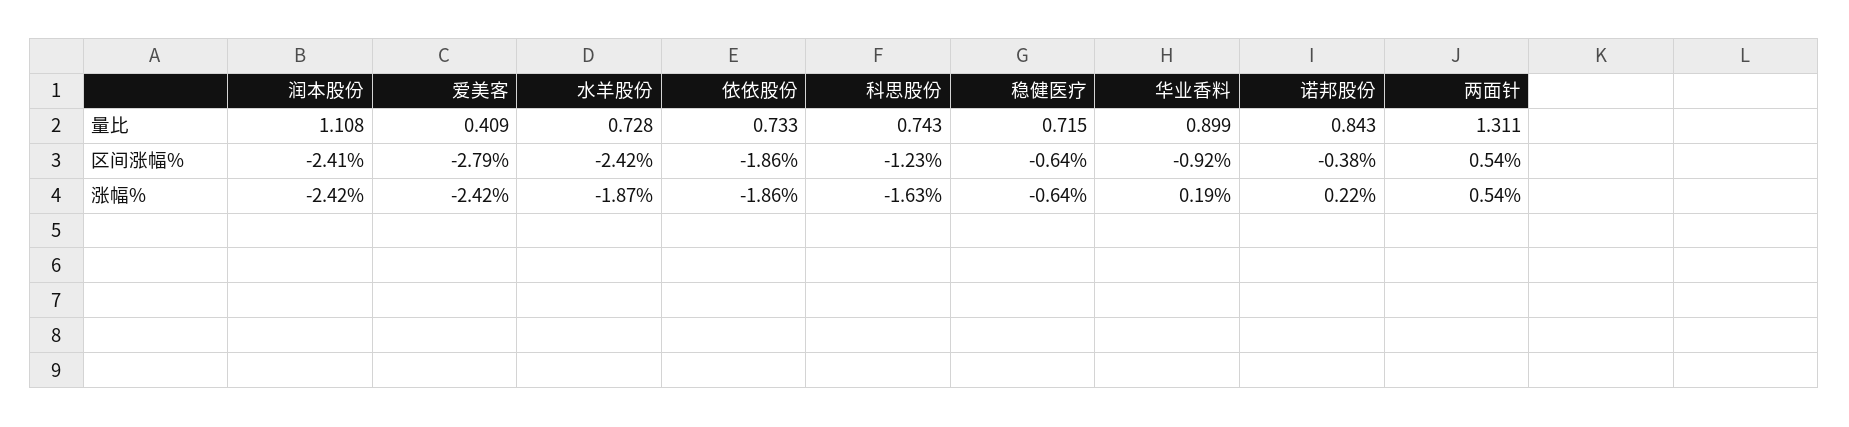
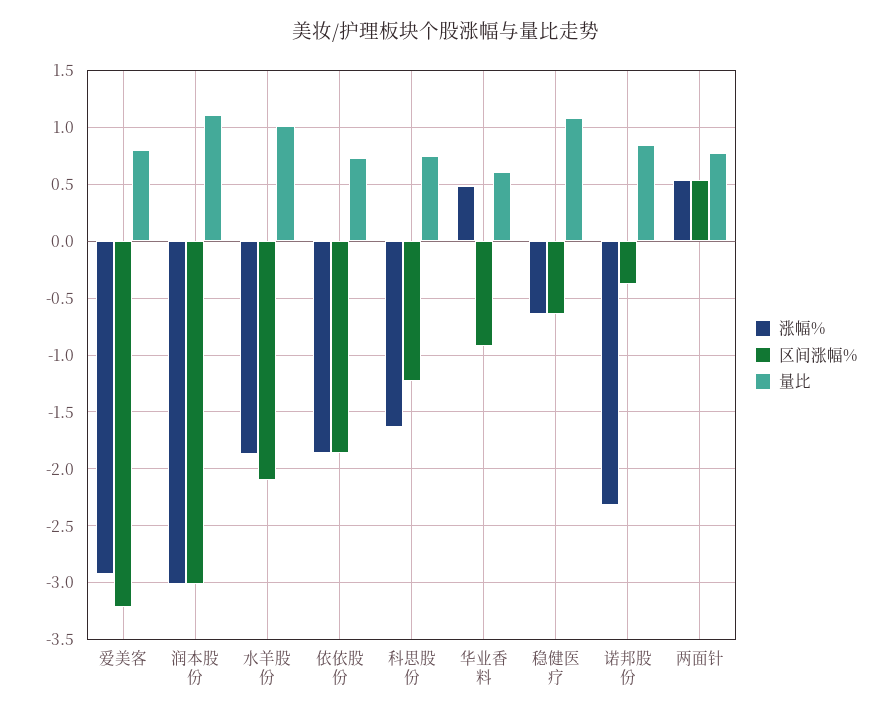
量比, 爱美客: 0.409 -> 0.8
量比, 水羊股份: 0.728 -> 1
量比, 稳健医疗: 0.715 -> 1.1
量比, 华业香料: 0.899 -> 0.6
量比, 两面针: 1.311 -> 0.8
区间涨幅%, 润本股份: -2.41 -> -3
区间涨幅%, 爱美客: -2.79 -> -3.2
区间涨幅%, 水羊股份: -2.42 -> -2.1
涨幅%, 润本股份: -2.42 -> -3
涨幅%, 爱美客: -2.42 -> -2.9
涨幅%, 华业香料: 0.19 -> 0.5
涨幅%, 诺邦股份: 0.22 -> -2.3

